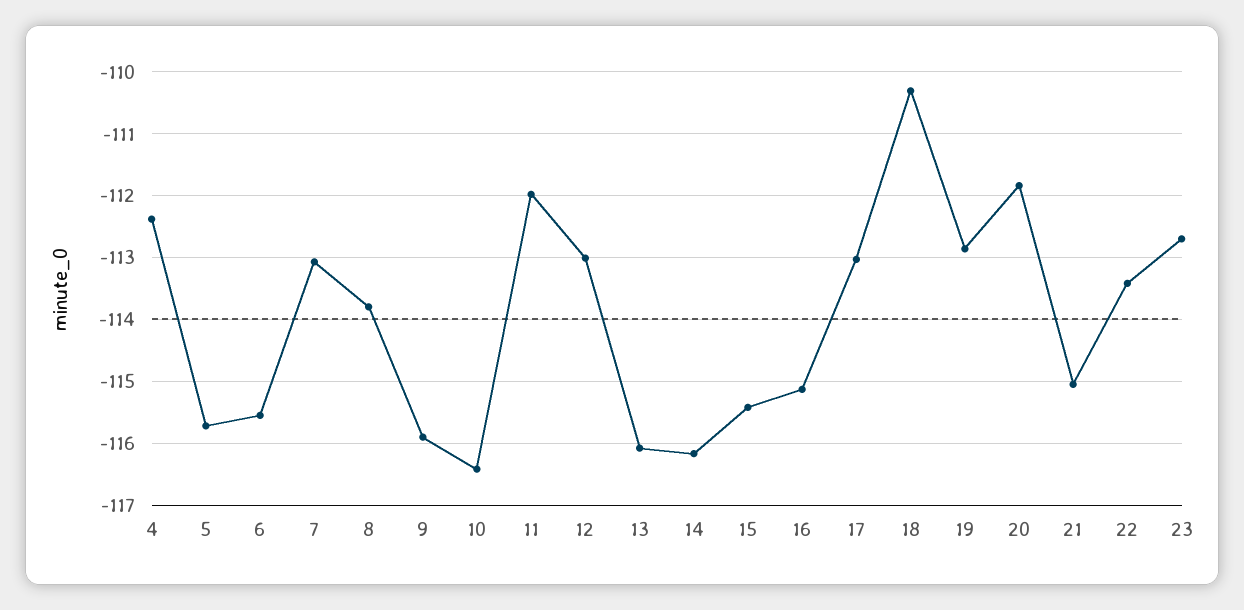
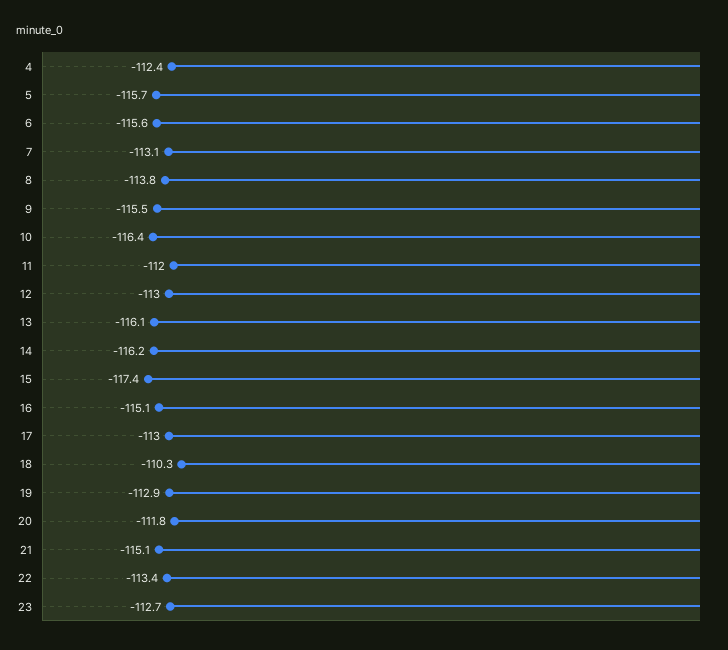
9: -115.9 -> -115.5
15: -115.4 -> -117.4

